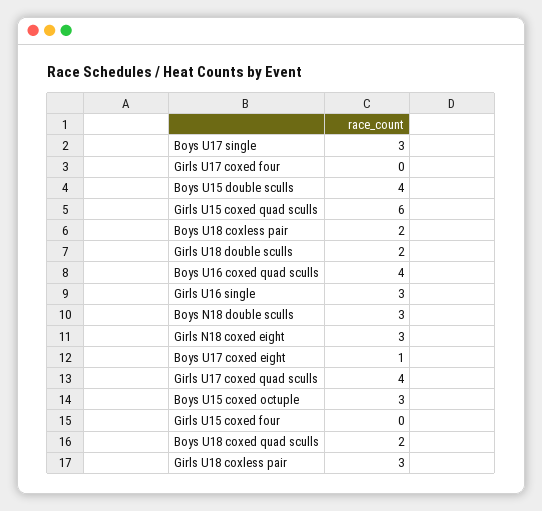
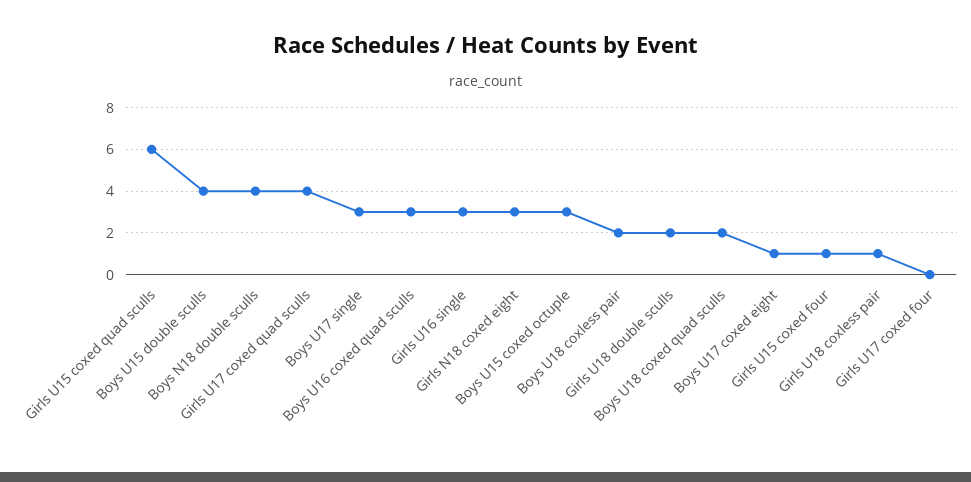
Boys U16 coxed quad sculls: 4 -> 3
Boys N18 double sculls: 3 -> 4
Girls U15 coxed four: 0 -> 1
Girls U18 coxless pair: 3 -> 1

